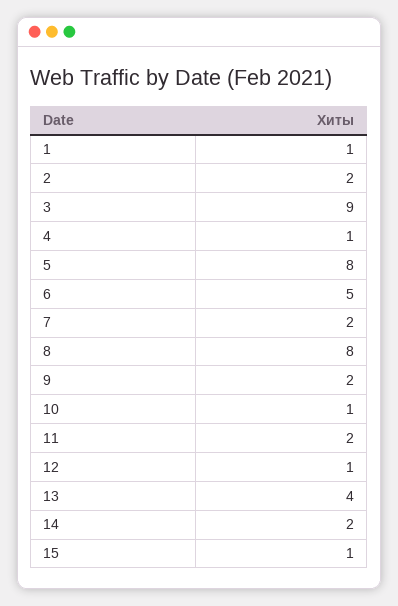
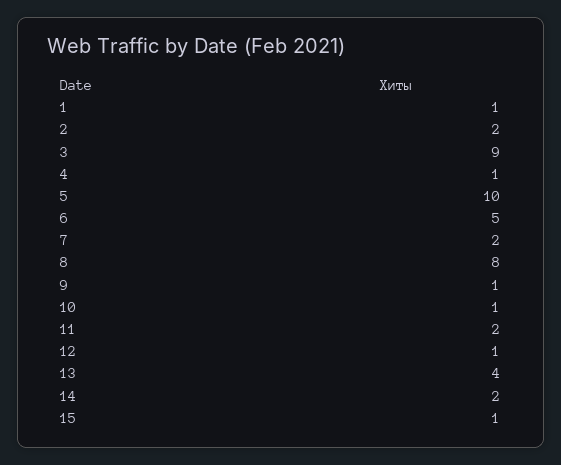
5: 8 -> 10
9: 2 -> 1

